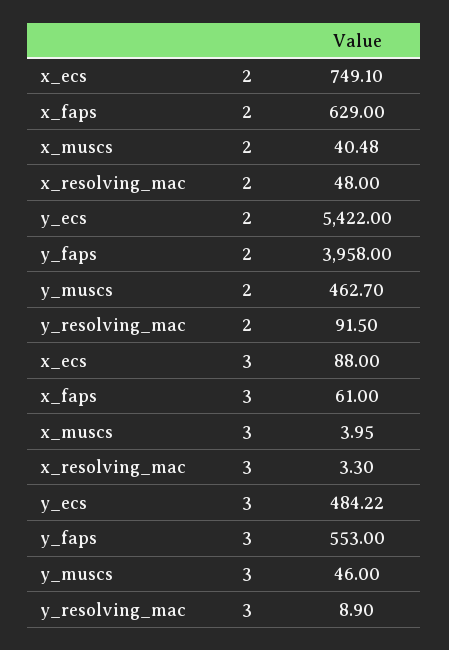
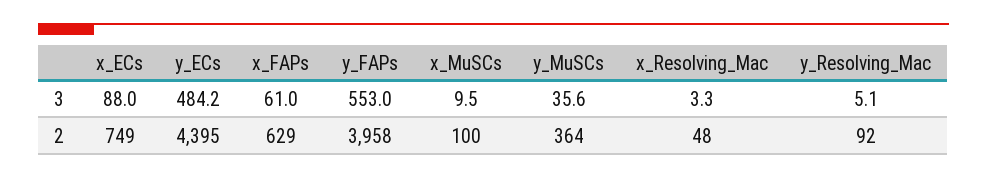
x_muscs, 2: 40.48 -> 100
y_ecs, 2: 5422 -> 4395
y_muscs, 2: 462.7 -> 364
x_muscs, 3: 3.95 -> 9.5
y_muscs, 3: 46 -> 35.6
y_resolving_mac, 3: 8.9 -> 5.1

